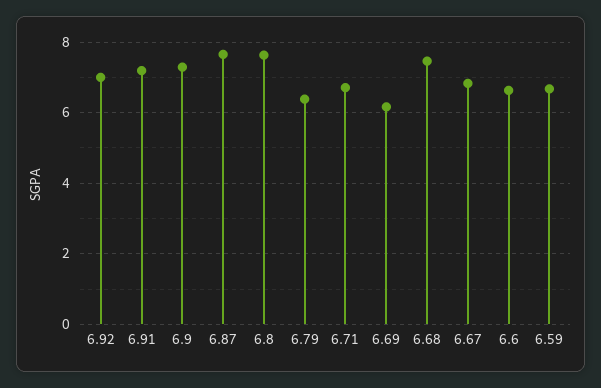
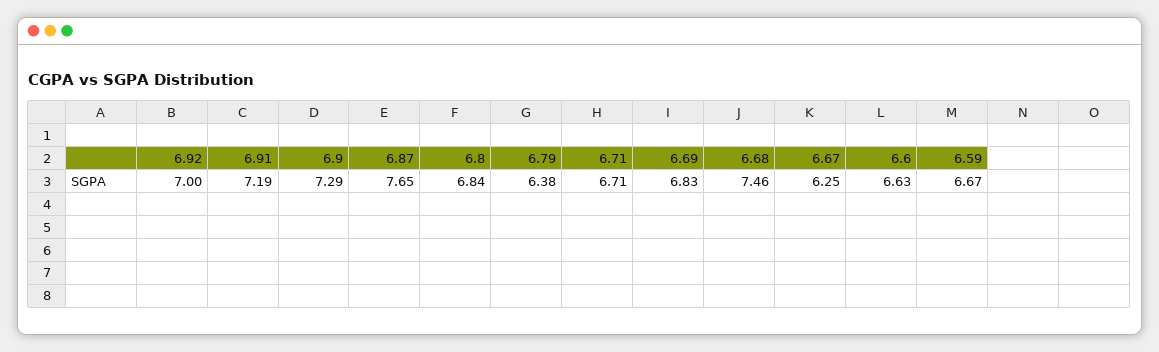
6.8: 7.6 -> 6.84
6.69: 6.2 -> 6.83
6.67: 6.8 -> 6.25

